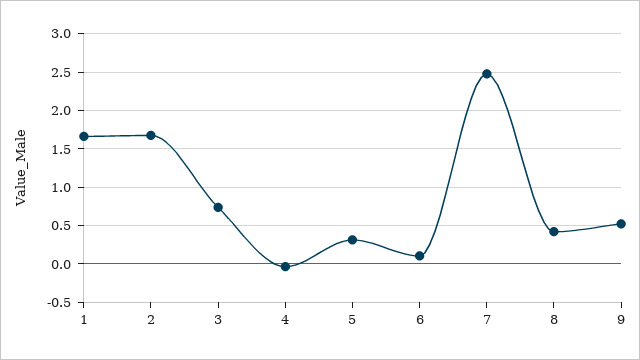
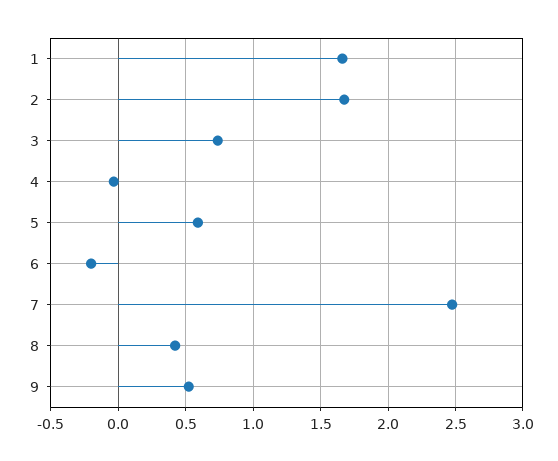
5: 0.3 -> 0.6
6: 0.1 -> -0.2

